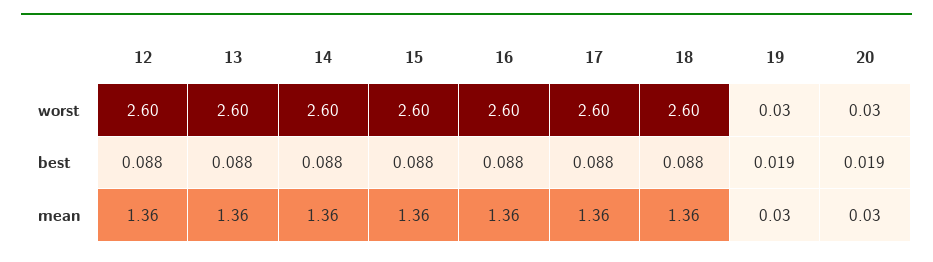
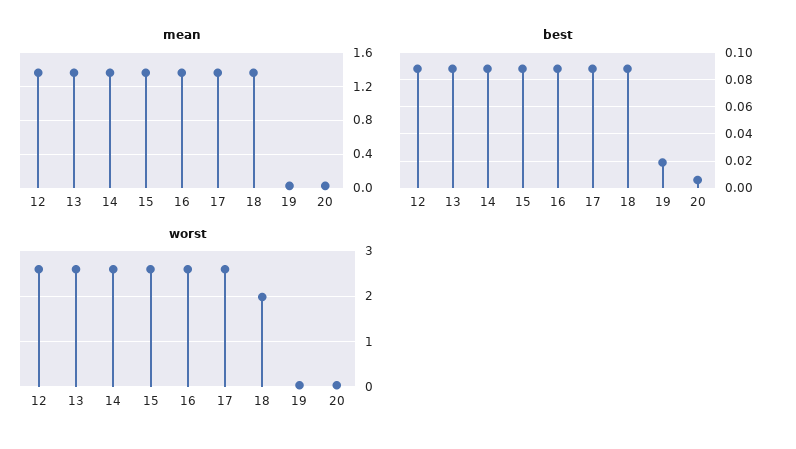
worst, 18: 2.6 -> 2
best, 20: 0.019 -> 0.005

